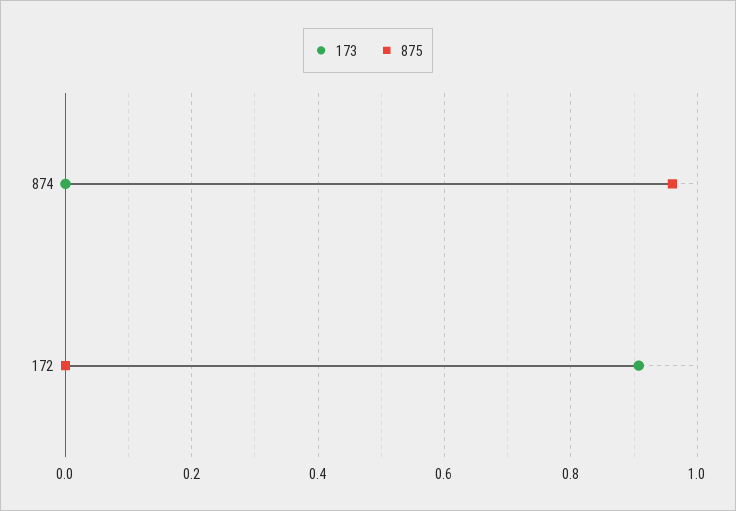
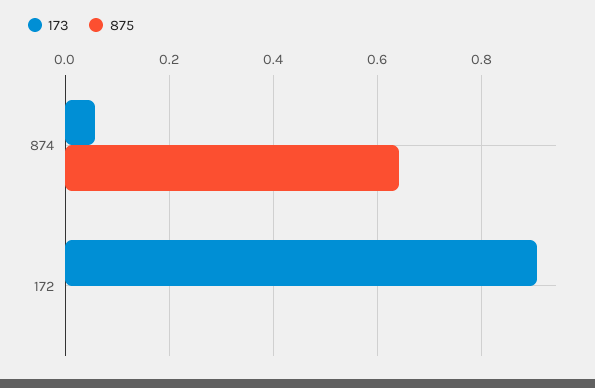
173, 874: 0 -> 0.06
875, 874: 0.96 -> 0.64

